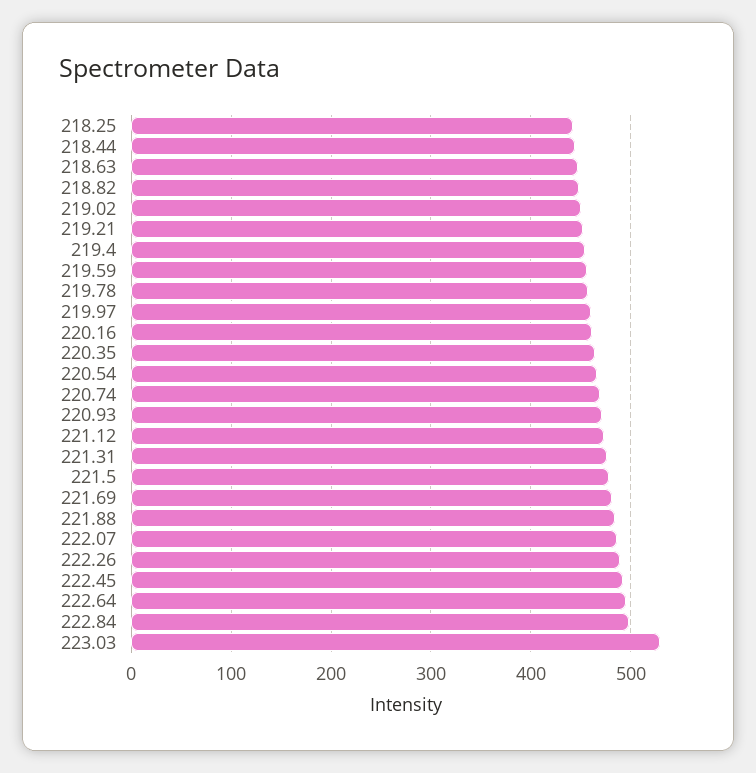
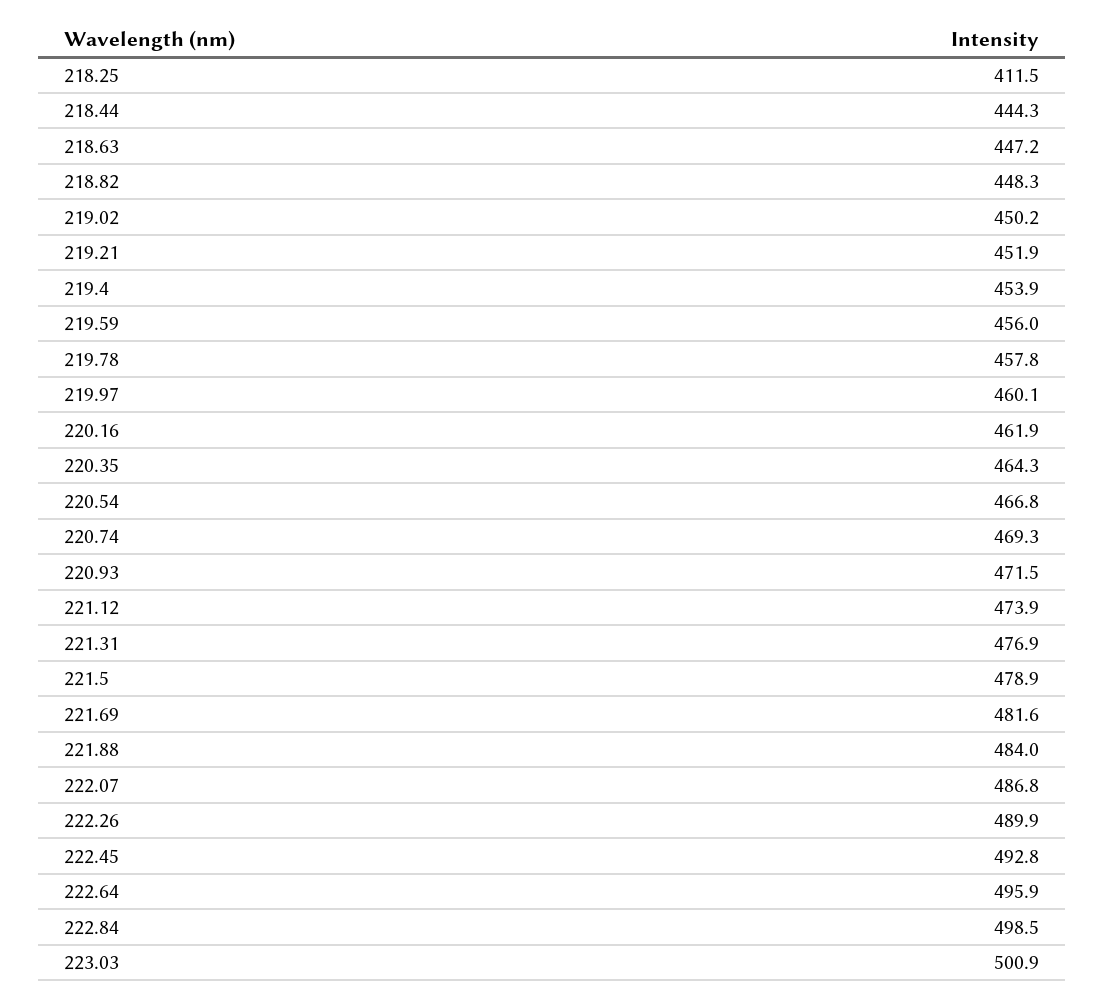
218.25: 440 -> 411.5
223.03: 530 -> 500.9

